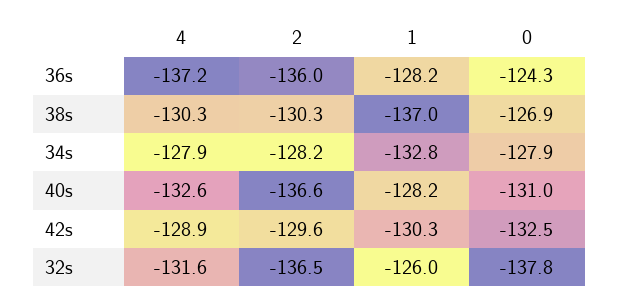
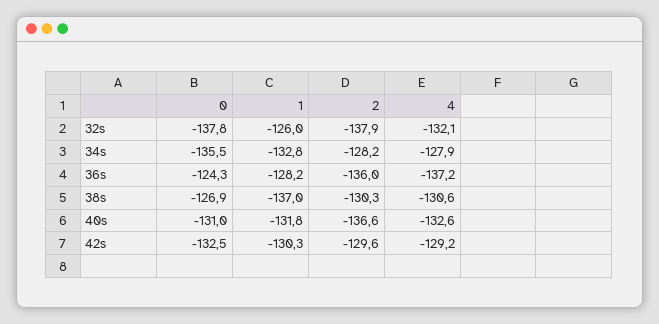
4, 38s: -130.3 -> -130.6
0, 34s: -127.9 -> -135.5
1, 40s: -128.2 -> -131.8
4, 42s: -128.9 -> -129.2
4, 32s: -131.6 -> -132.1
2, 32s: -136.5 -> -137.9

